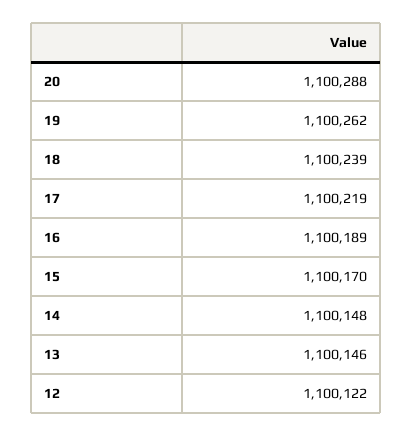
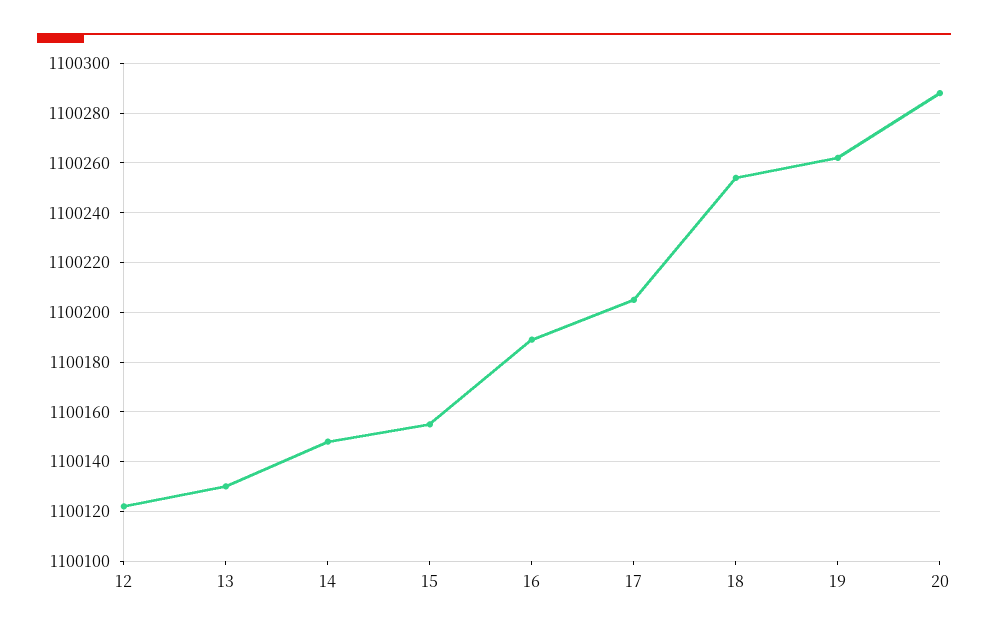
18: 1100239 -> 1100255
17: 1100219 -> 1100205
15: 1100170 -> 1100155
13: 1100146 -> 1100130

